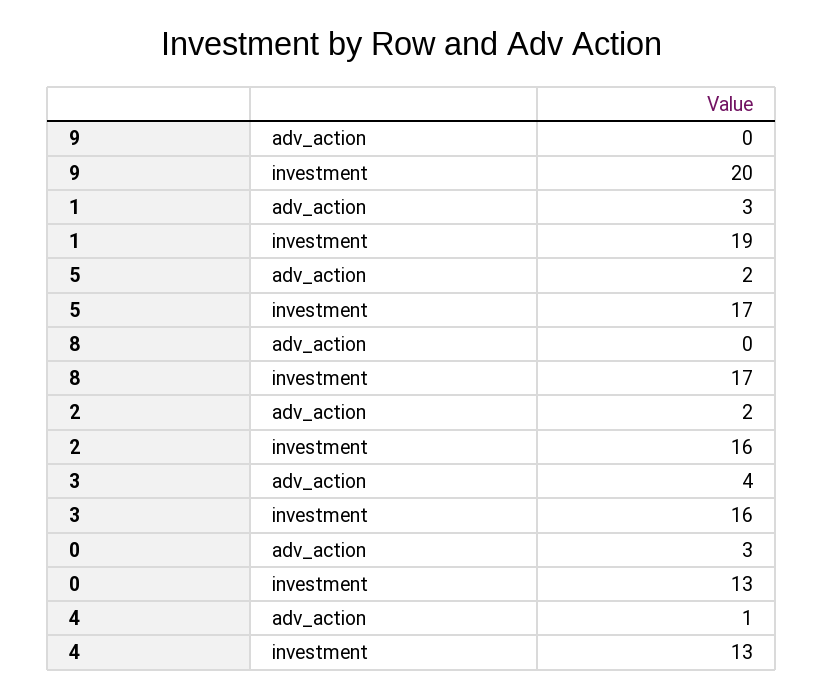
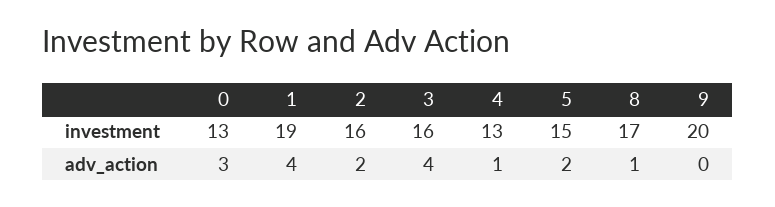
1, adv_action: 3 -> 4
5, investment: 17 -> 15
8, adv_action: 0 -> 1

